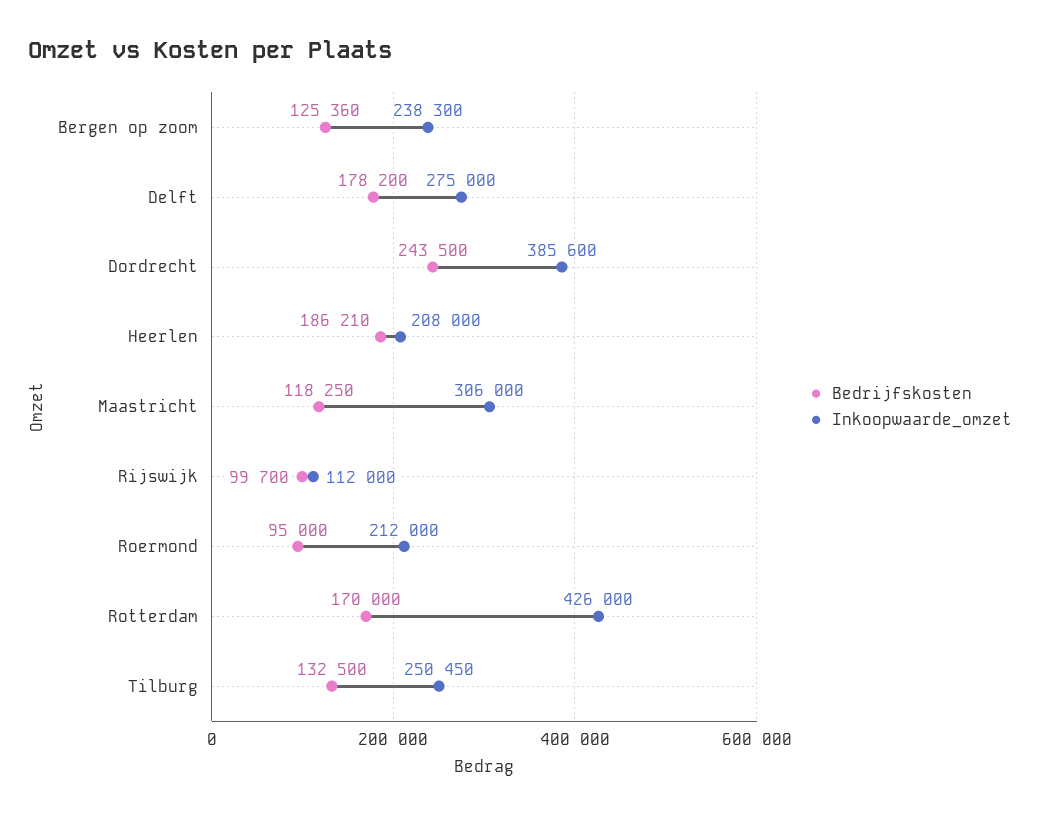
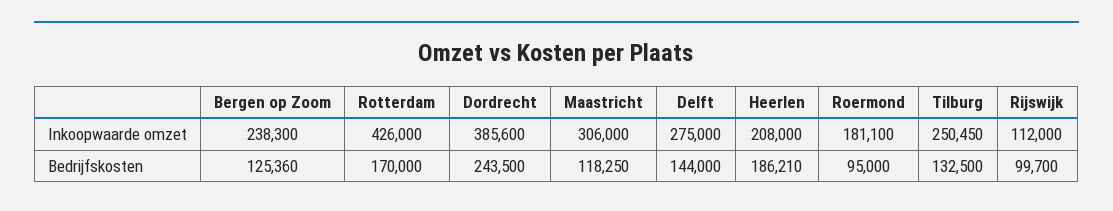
Bedrijfskosten, Delft: 178200 -> 144000
Inkoopwaarde_omzet, Roermond: 212000 -> 181100

